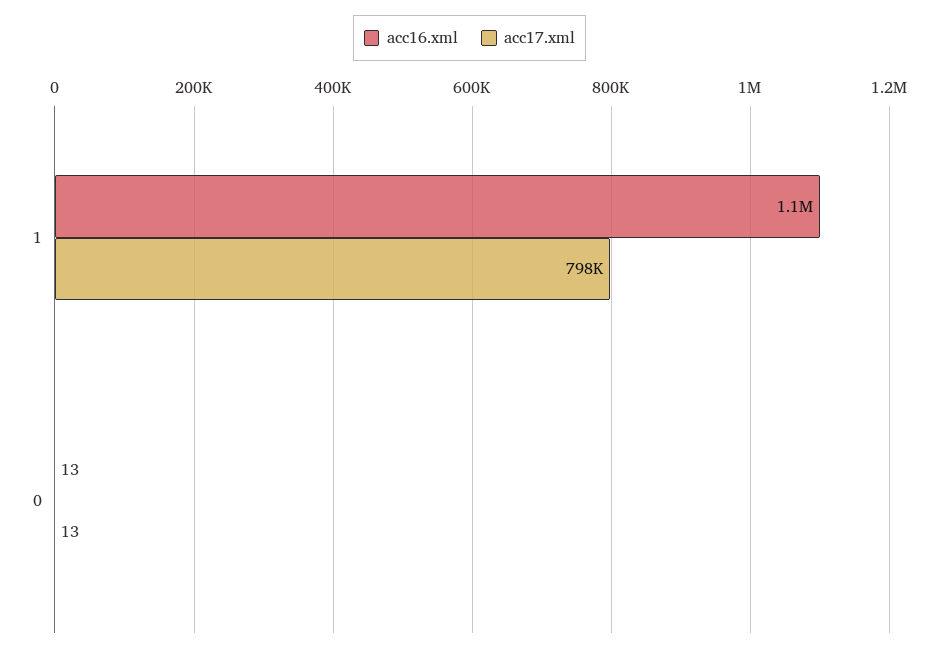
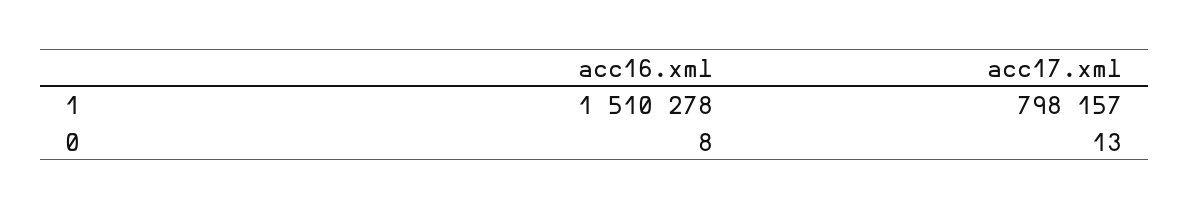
acc16.xml, 1: 1100000 -> 1510278
acc16.xml, 0: 13 -> 8

